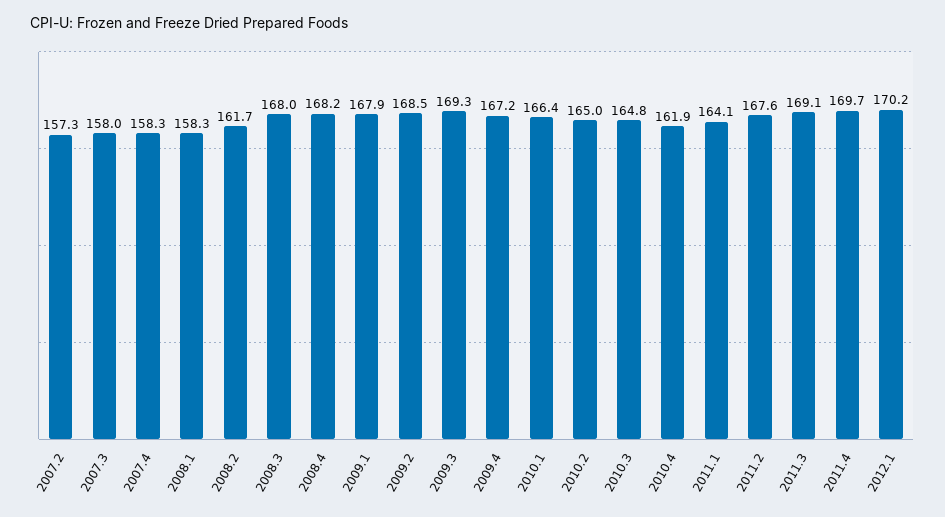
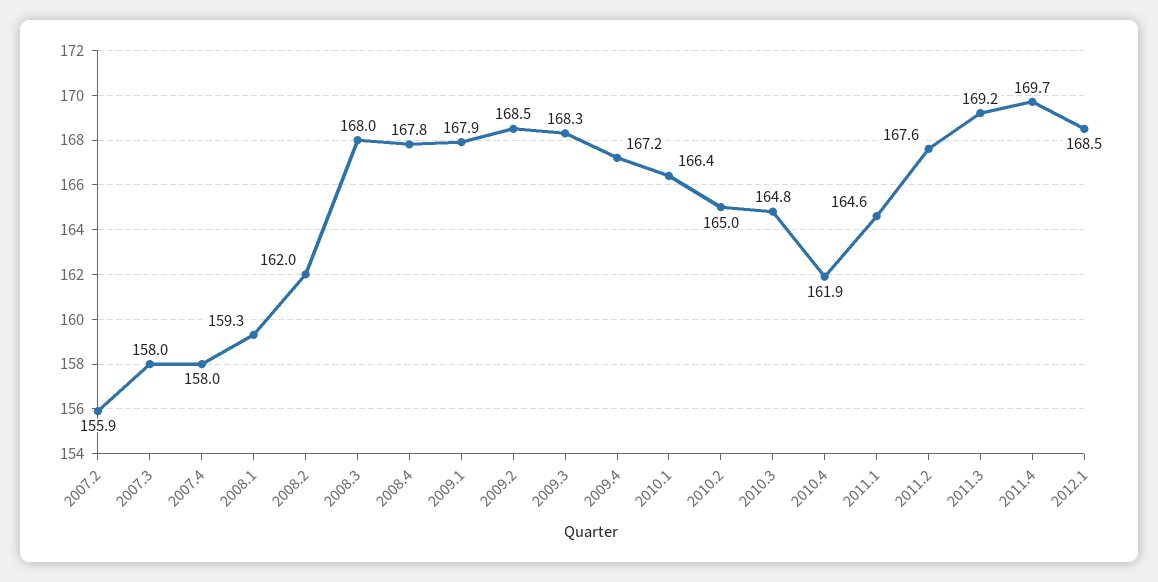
2007.2: 157.3 -> 155.9
2007.4: 158.3 -> 158
2008.1: 158.3 -> 159.3
2008.2: 161.7 -> 162
2008.4: 168.2 -> 167.8
2009.3: 169.3 -> 168.3
2011.1: 164.1 -> 164.6
2011.3: 169.1 -> 169.2
2012.1: 170.2 -> 168.5

